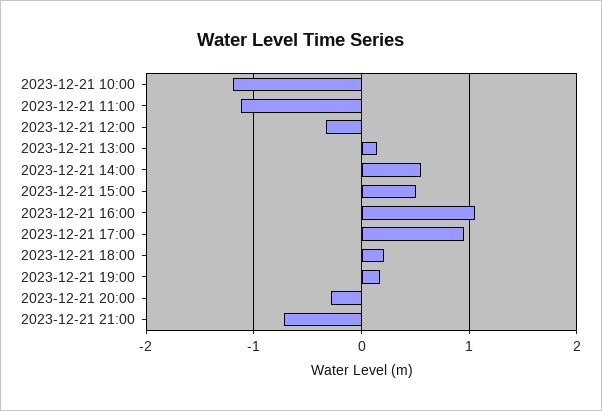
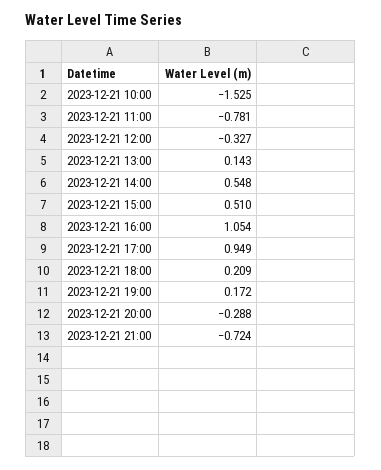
2023-12-21 10:00: -1.2 -> -1.525
2023-12-21 11:00: -1.1 -> -0.781

